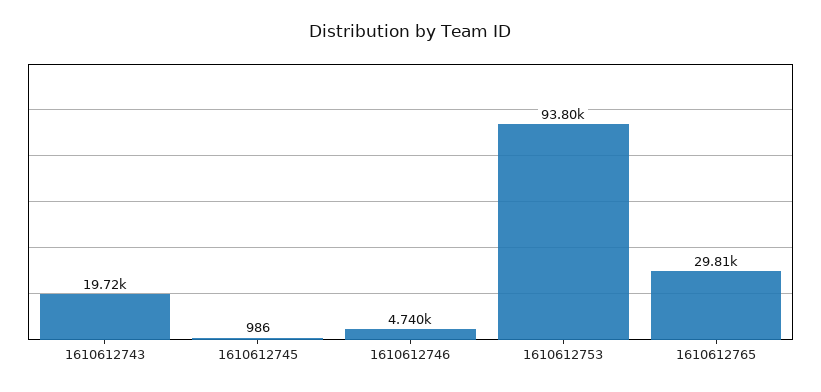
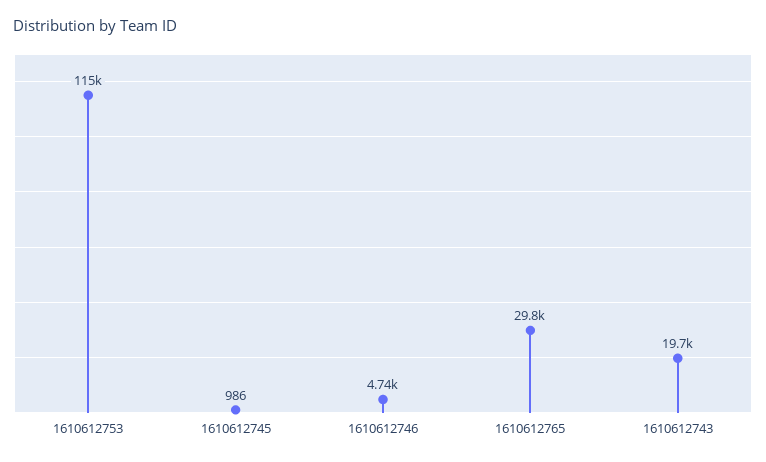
1610612753: 93800 -> 115000

